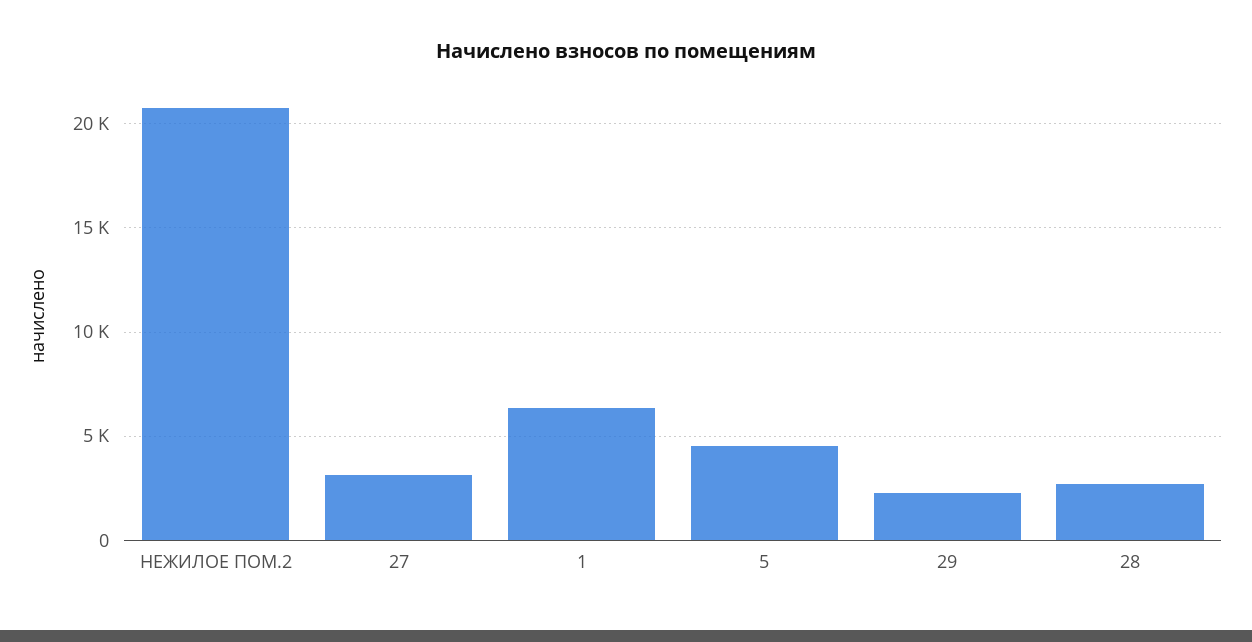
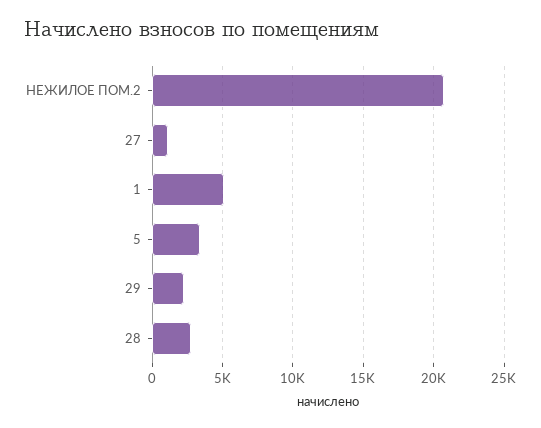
27: 3000 -> 1000
1: 6500 -> 5000
5: 4500 -> 3500

